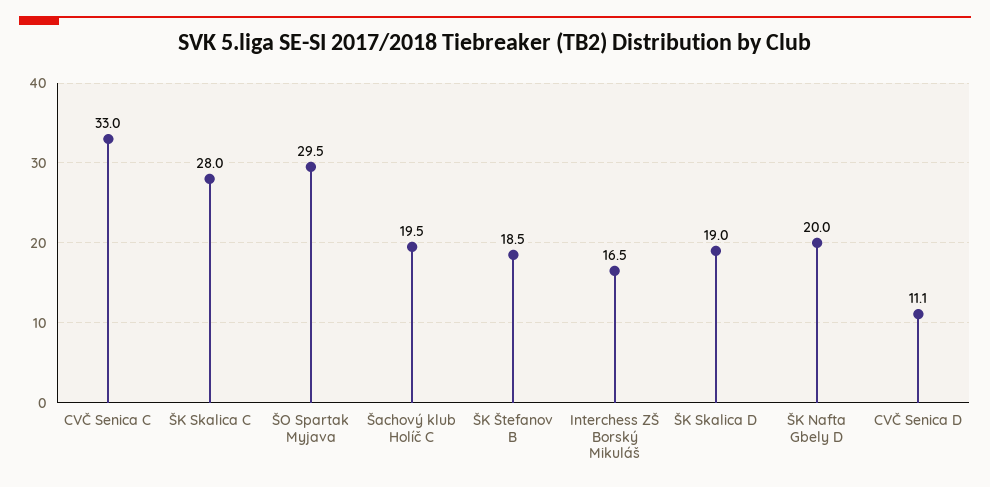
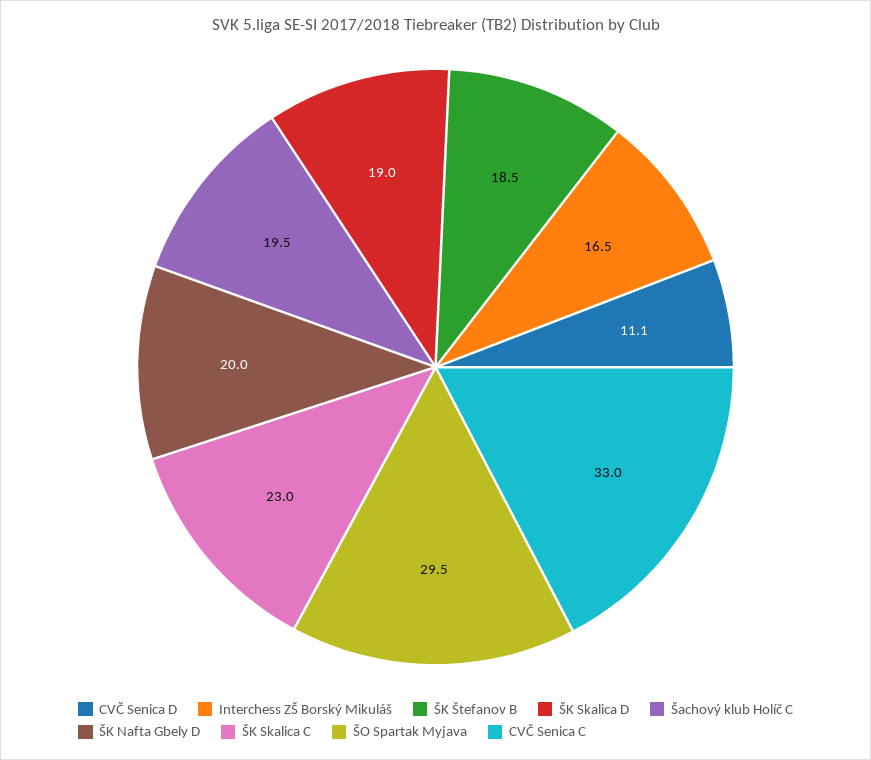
ŠK Skalica C: 28 -> 23

